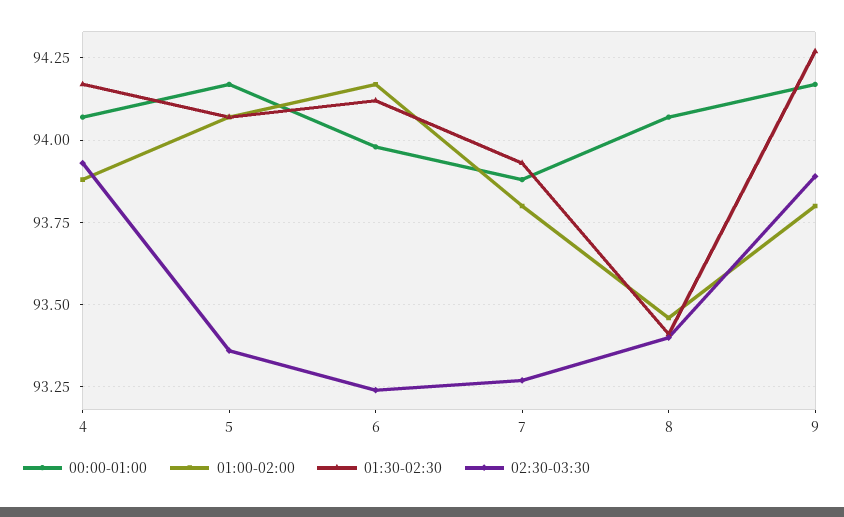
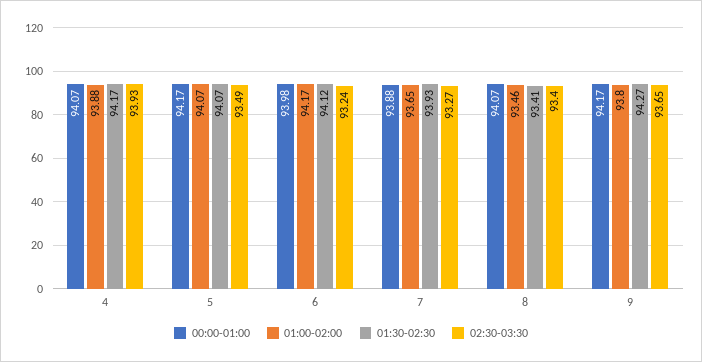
02:30-03:30, 5: 93.35 -> 93.49
01:00-02:00, 7: 93.8 -> 93.65
02:30-03:30, 9: 93.9 -> 93.65

